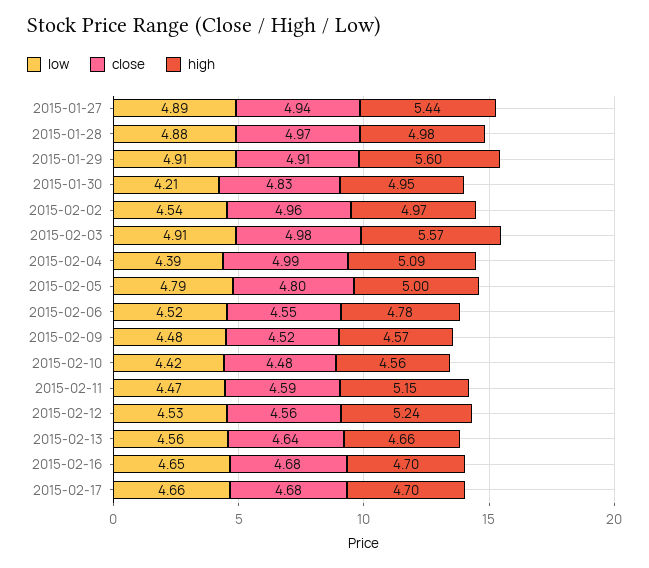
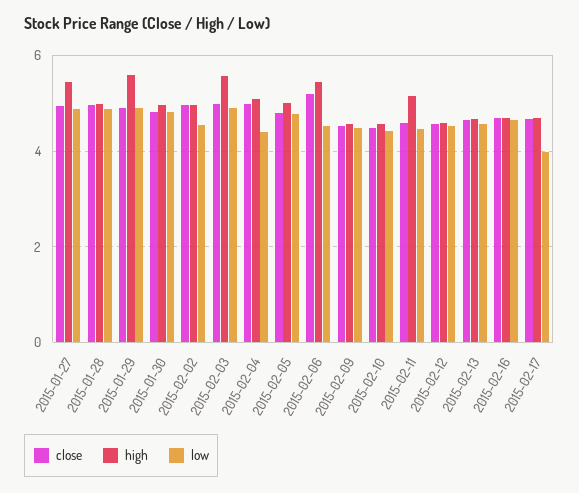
low, 2015-01-30: 4.21 -> 4.8
close, 2015-02-06: 4.55 -> 5.2
high, 2015-02-06: 4.78 -> 5.4
high, 2015-02-12: 5.24 -> 4.6
low, 2015-02-17: 4.66 -> 4

